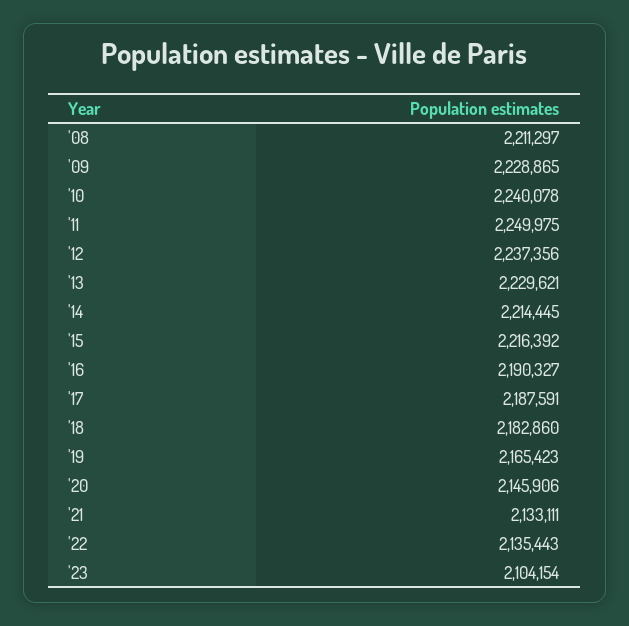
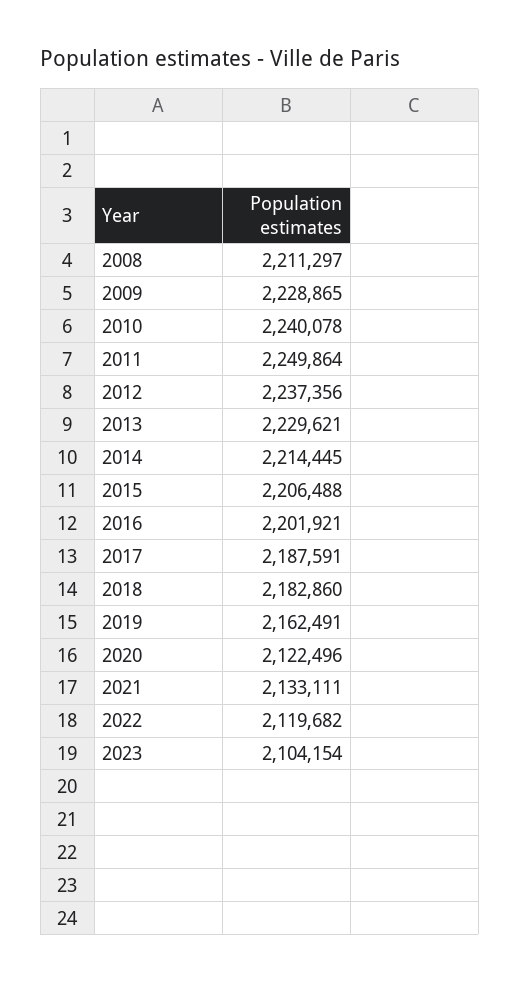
'11: 2249975 -> 2249864
'15: 2216392 -> 2206488
'16: 2190327 -> 2201921
'19: 2165423 -> 2162491
'20: 2145906 -> 2122496
'22: 2135443 -> 2119682

